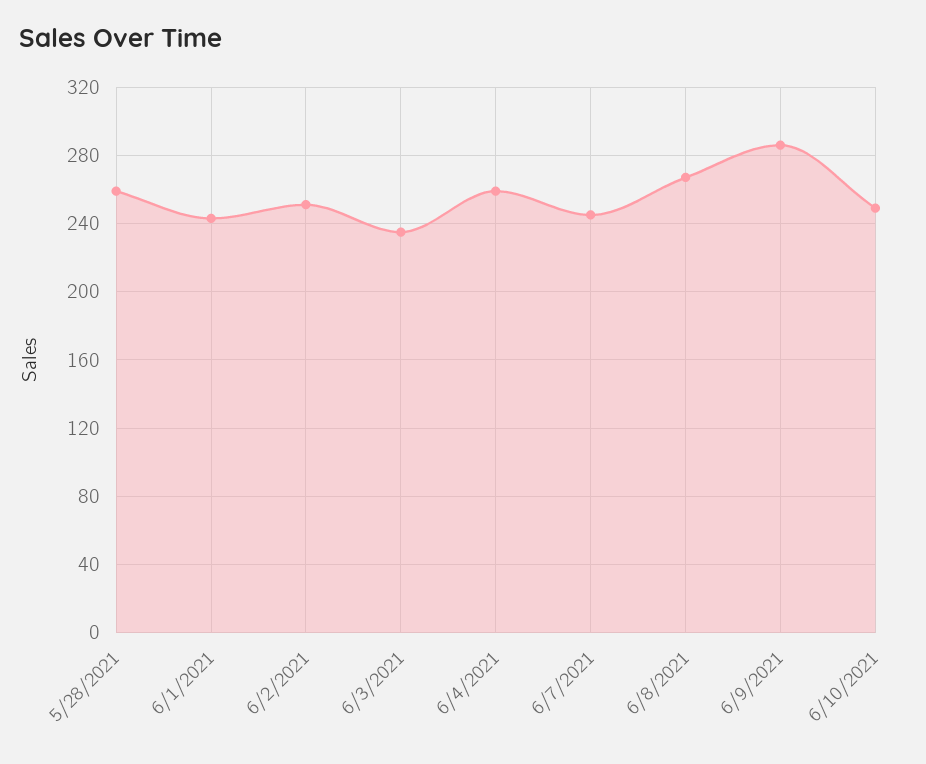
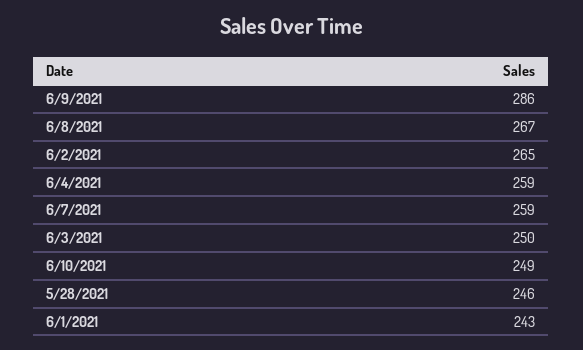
5/28/2021: 260 -> 246
6/2/2021: 250 -> 265
6/3/2021: 235 -> 250
6/7/2021: 245 -> 259

